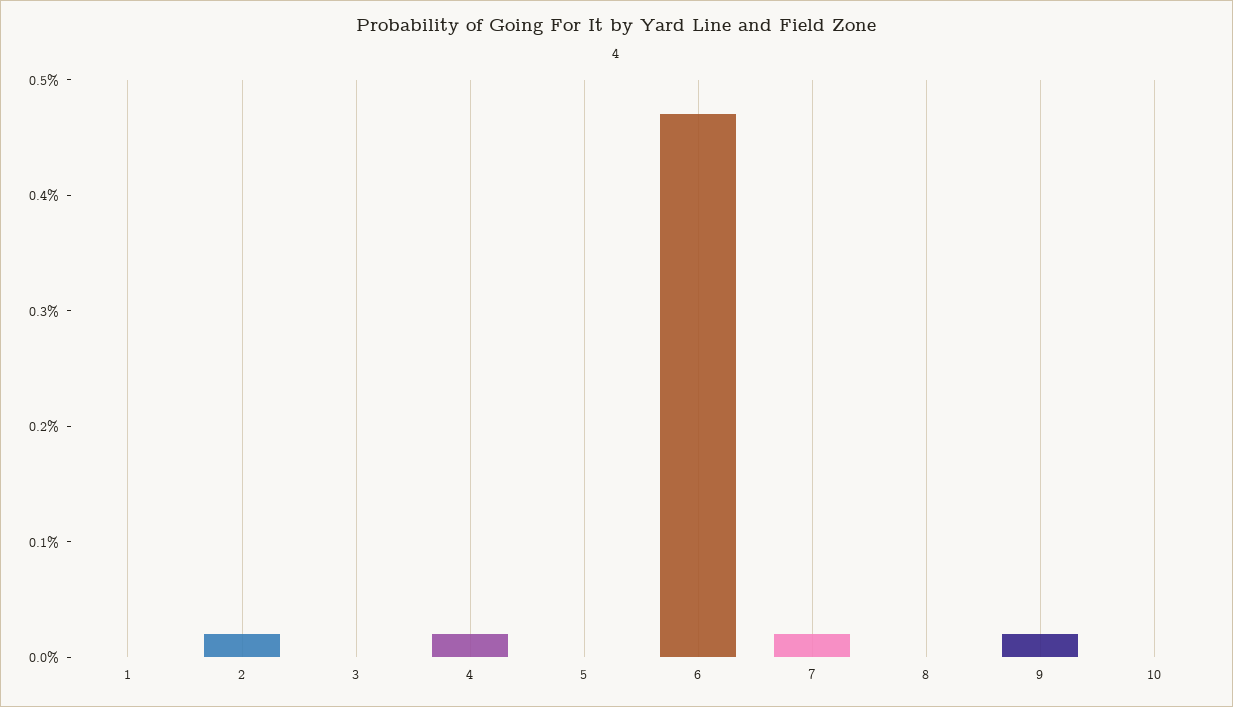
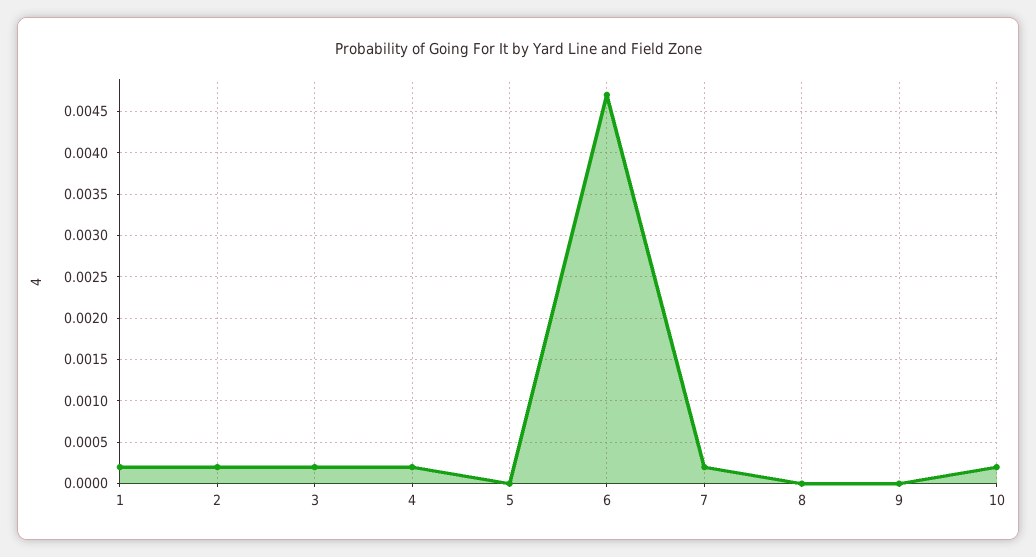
1: 0 -> 0.0002
3: 0 -> 0.0002
9: 0.0002 -> 0
10: 0 -> 0.0002

